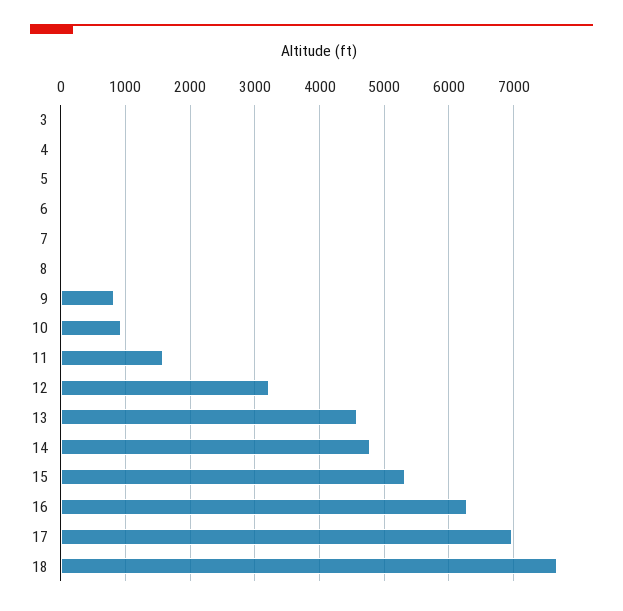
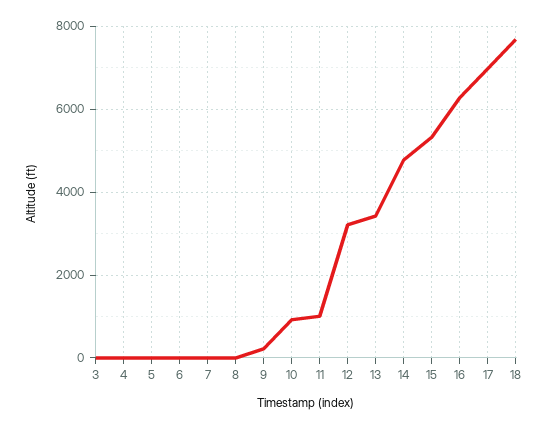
9: 800 -> 200
11: 1600 -> 1000
13: 4600 -> 3400

